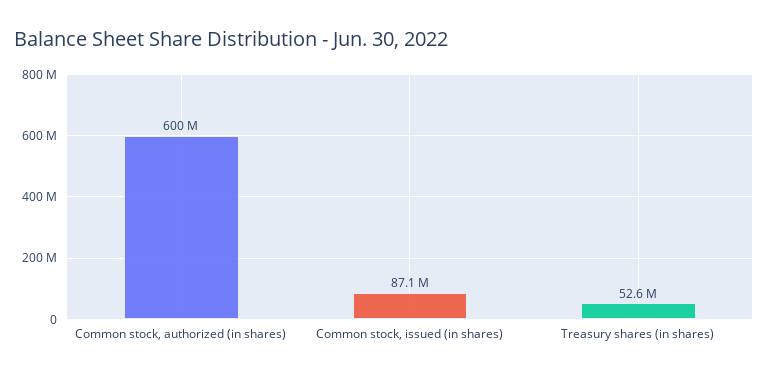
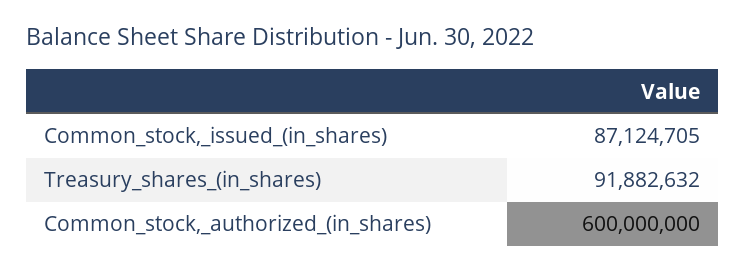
Treasury shares (in shares): 52600000 -> 91882632

